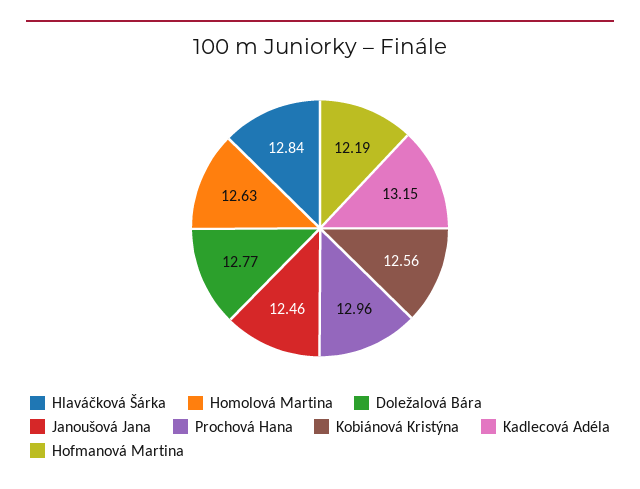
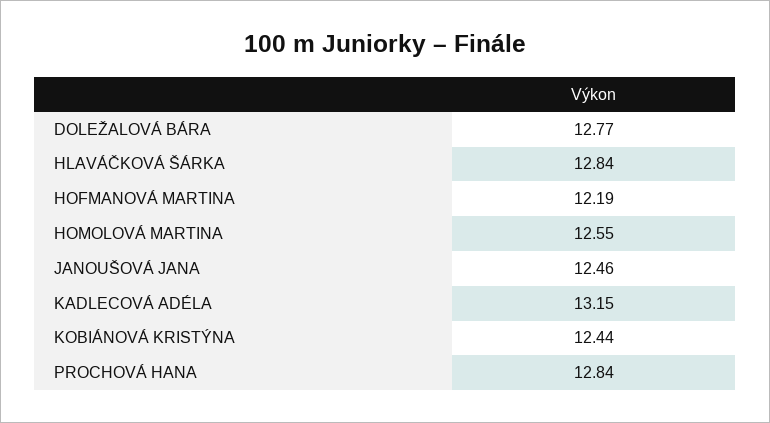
Homolová Martina: 12.63 -> 12.55
Prochová Hana: 12.96 -> 12.84
Kobiánová Kristýna: 12.56 -> 12.44

